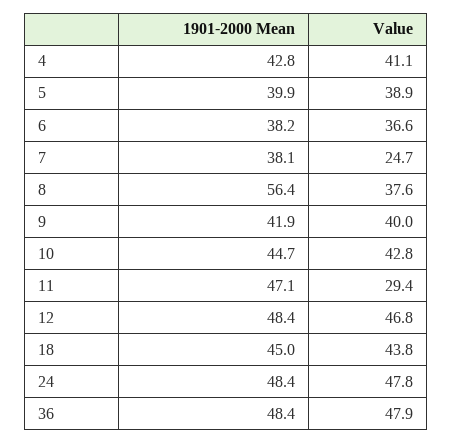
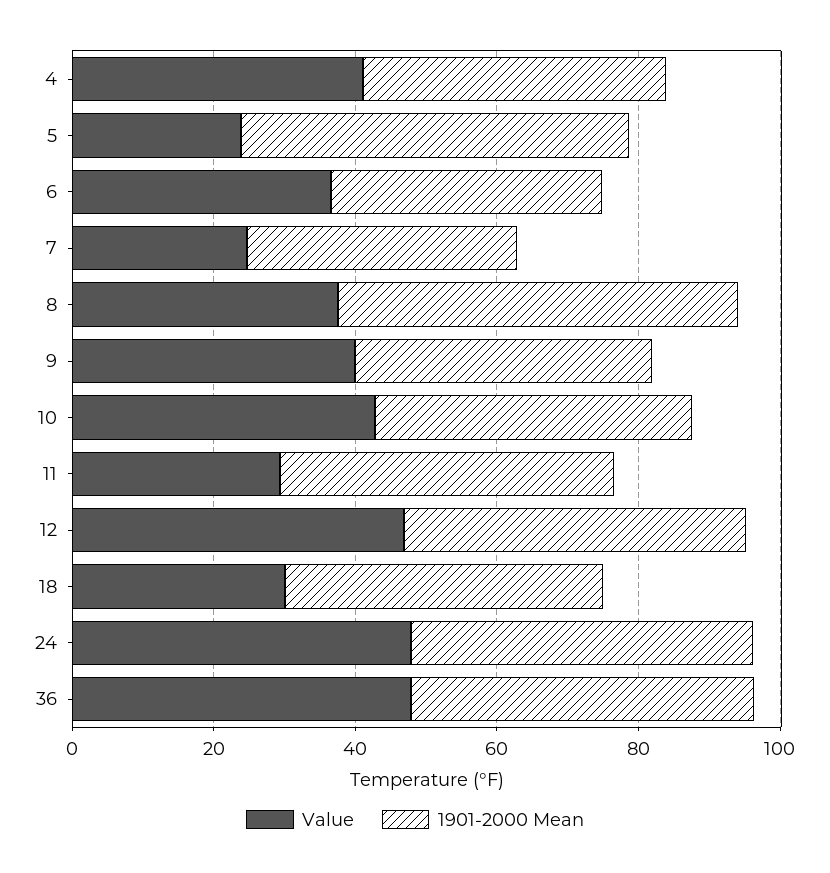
1901-2000 Mean, 5: 39.9 -> 55
Value, 5: 38.9 -> 25
Value, 18: 43.8 -> 30

